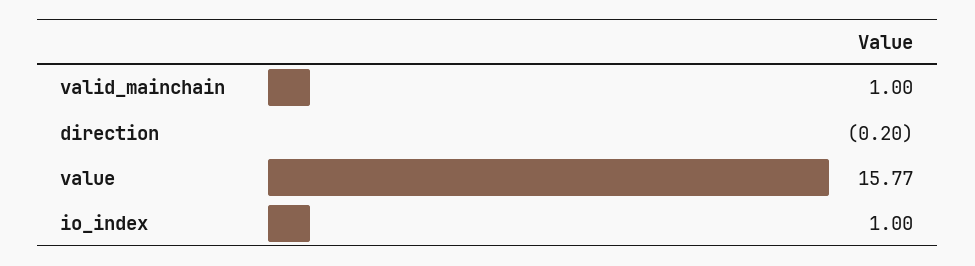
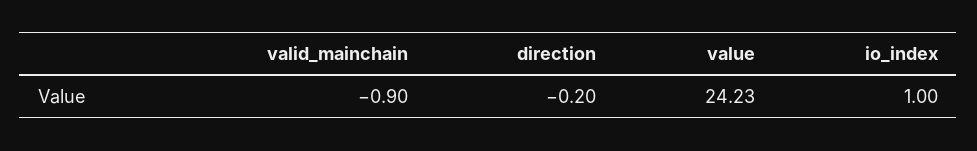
valid_mainchain: 1 -> -0.9
value: 15.77 -> 24.23

